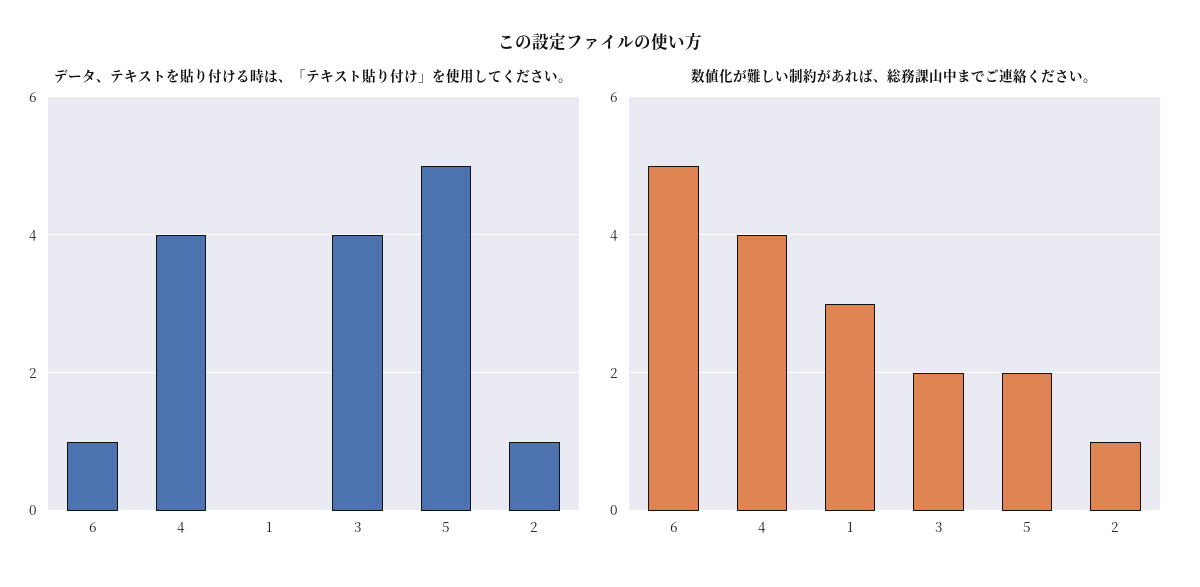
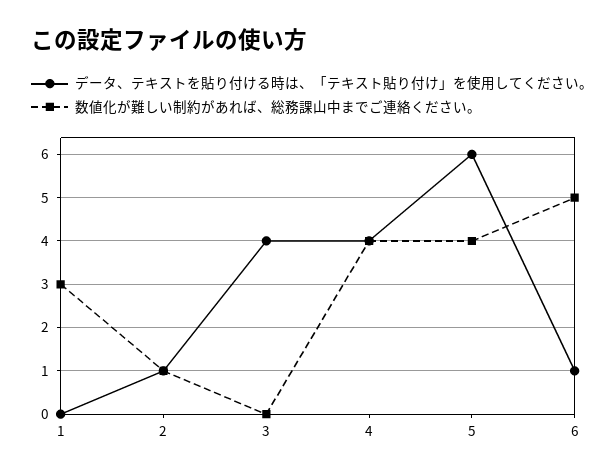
データ、テキストを貼り付ける時は、「テキスト貼り付け」を使用してください。, 5: 5 -> 6
数値化が難しい制約があれば、総務課山中までご連絡ください。, 3: 2 -> 0
数値化が難しい制約があれば、総務課山中までご連絡ください。, 5: 2 -> 4

